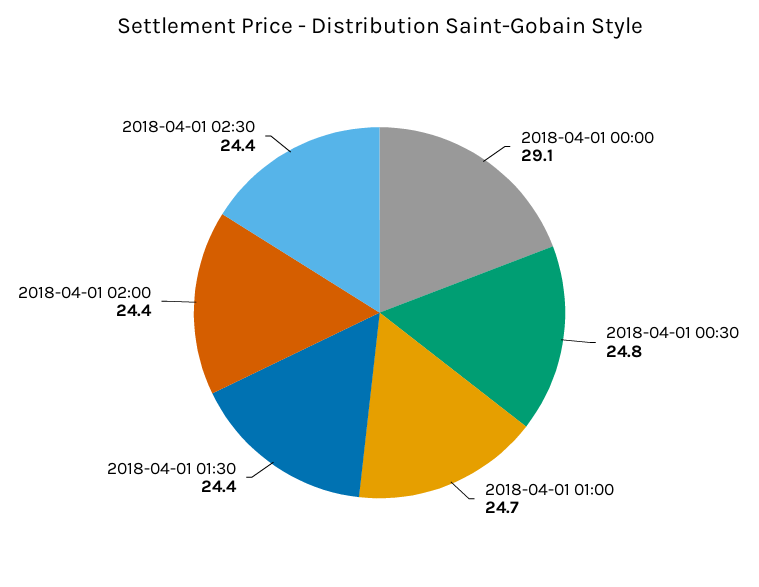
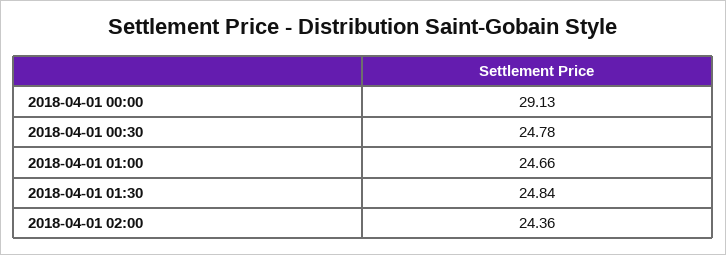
2018-04-01 01:30: 24.4 -> 24.84
2018-04-01 02:30: 24.4 -> none

